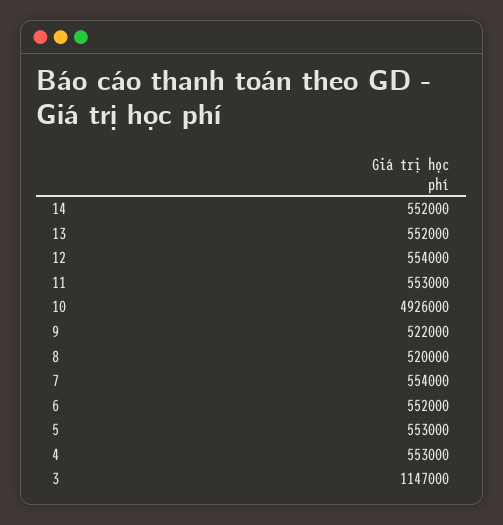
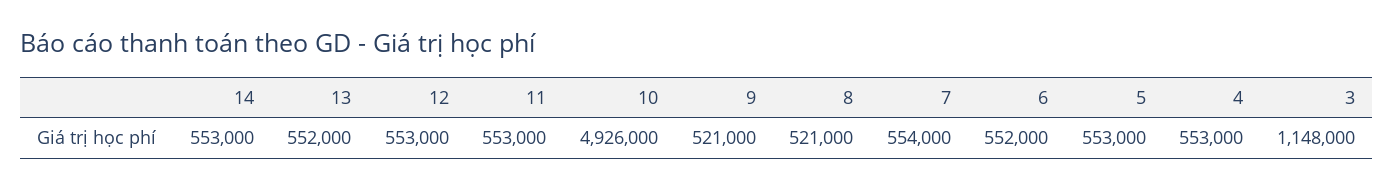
14: 552000 -> 553000
12: 554000 -> 553000
9: 522000 -> 521000
8: 520000 -> 521000
3: 1147000 -> 1148000

